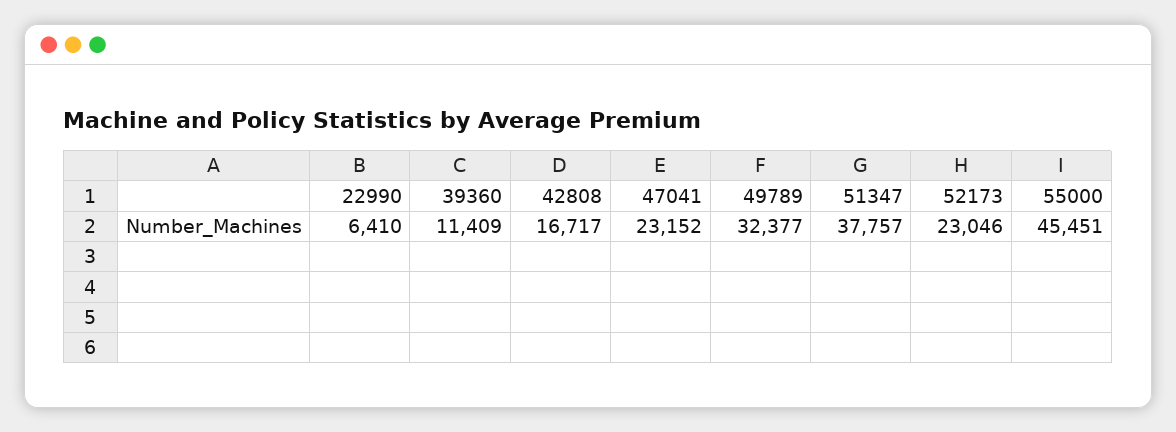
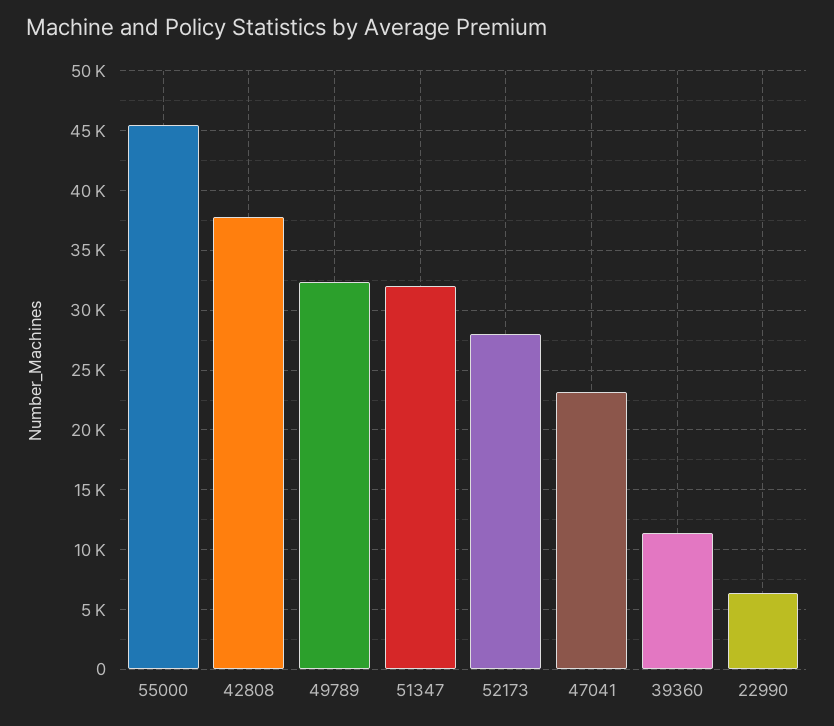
42808: 16717 -> 38000
51347: 37757 -> 32000
52173: 23046 -> 28000

